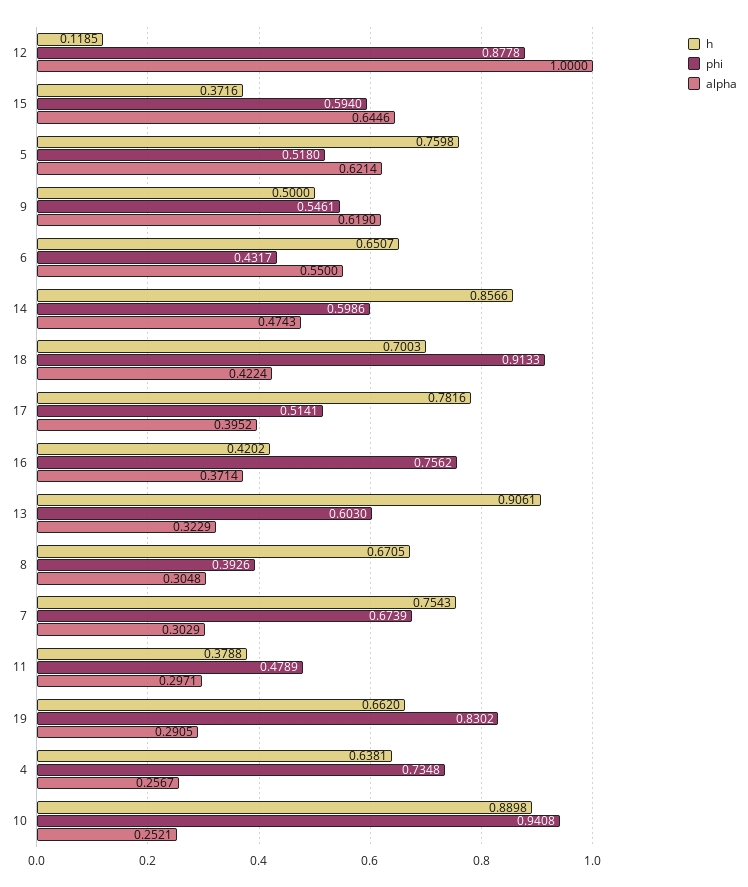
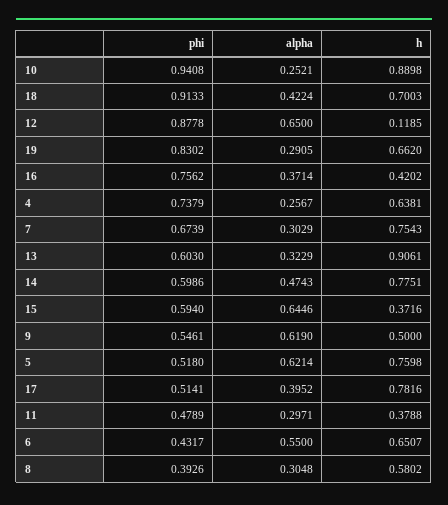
alpha, 12: 1 -> 0.65
h, 14: 0.8566 -> 0.7751
h, 8: 0.6705 -> 0.5802
phi, 4: 0.7348 -> 0.7379

